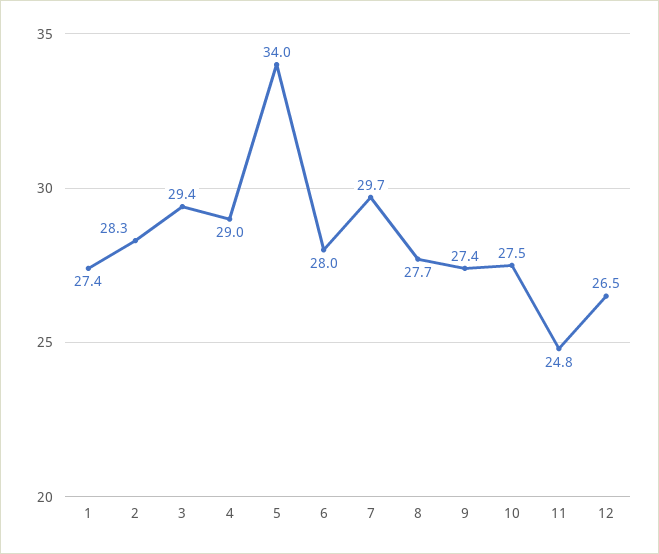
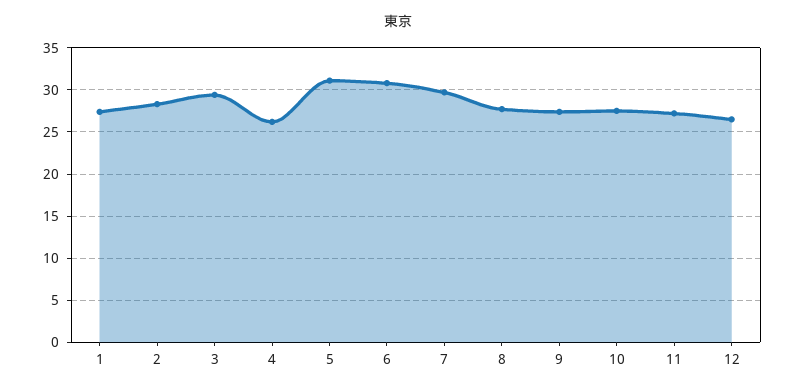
4: 29 -> 26
5: 34 -> 31
6: 28 -> 31
11: 24.8 -> 27

